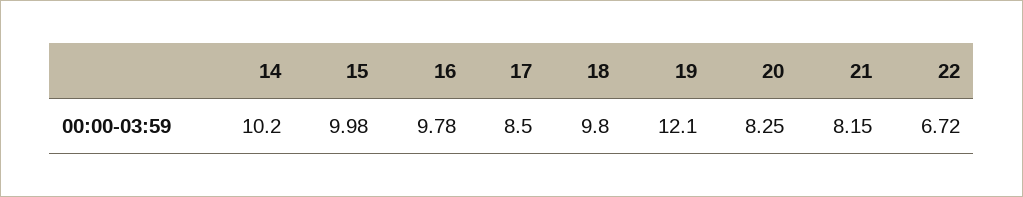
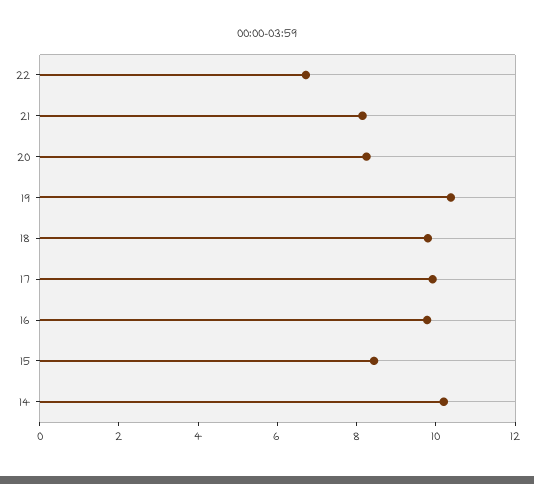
15: 9.98 -> 8.5
17: 8.5 -> 10
19: 12.1 -> 10.5

